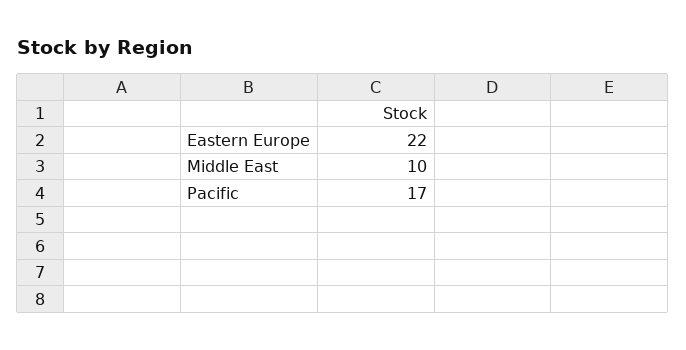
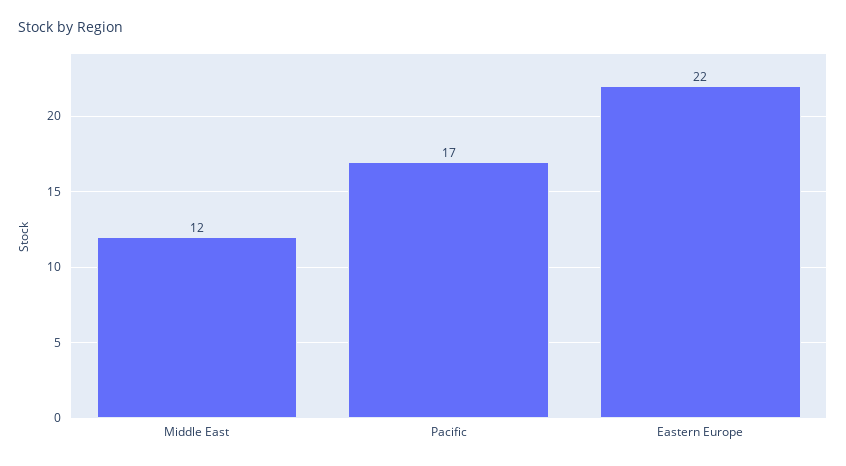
Middle East: 10 -> 12

